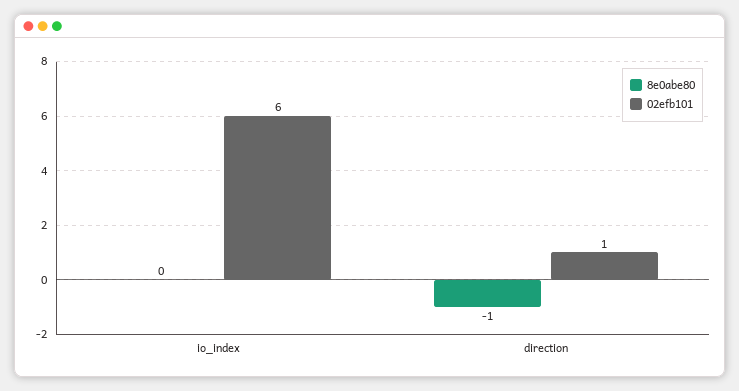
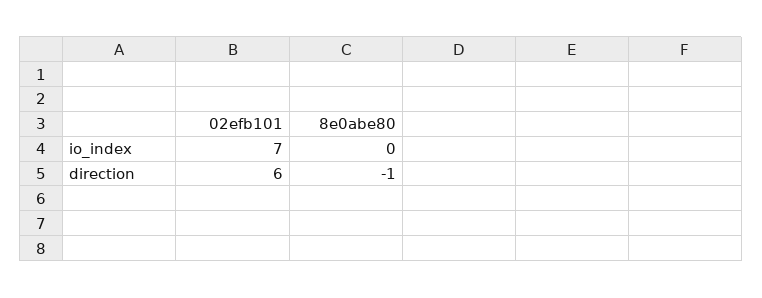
02efb101, io_index: 6 -> 7
02efb101, direction: 1 -> 6

